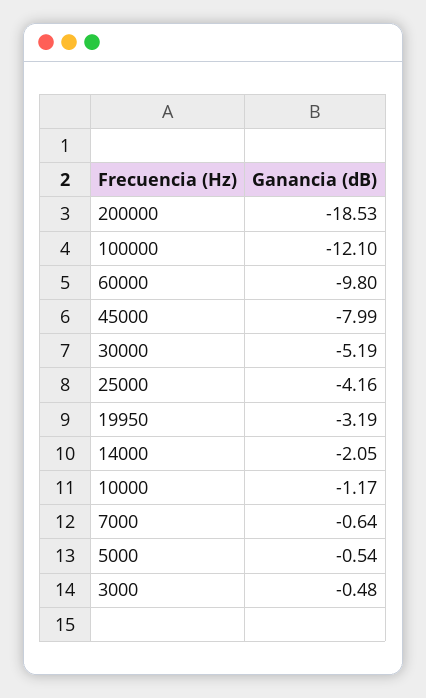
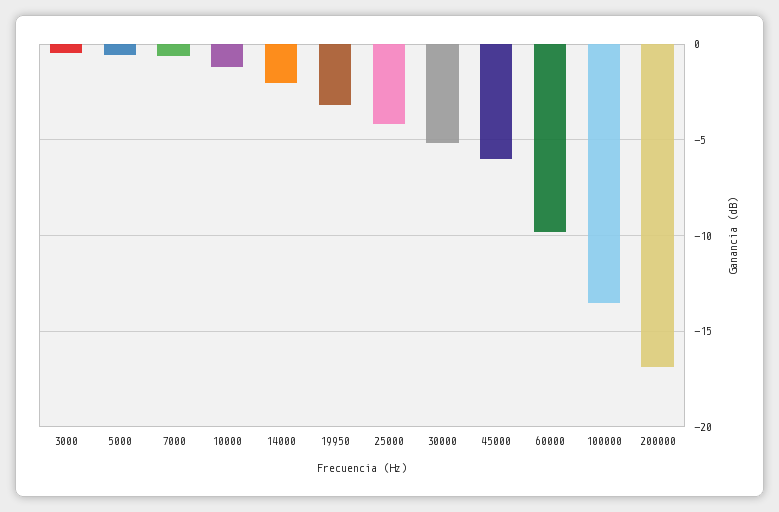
200000: -18.53 -> -17
100000: -12.1 -> -13.5
45000: -7.99 -> -6

